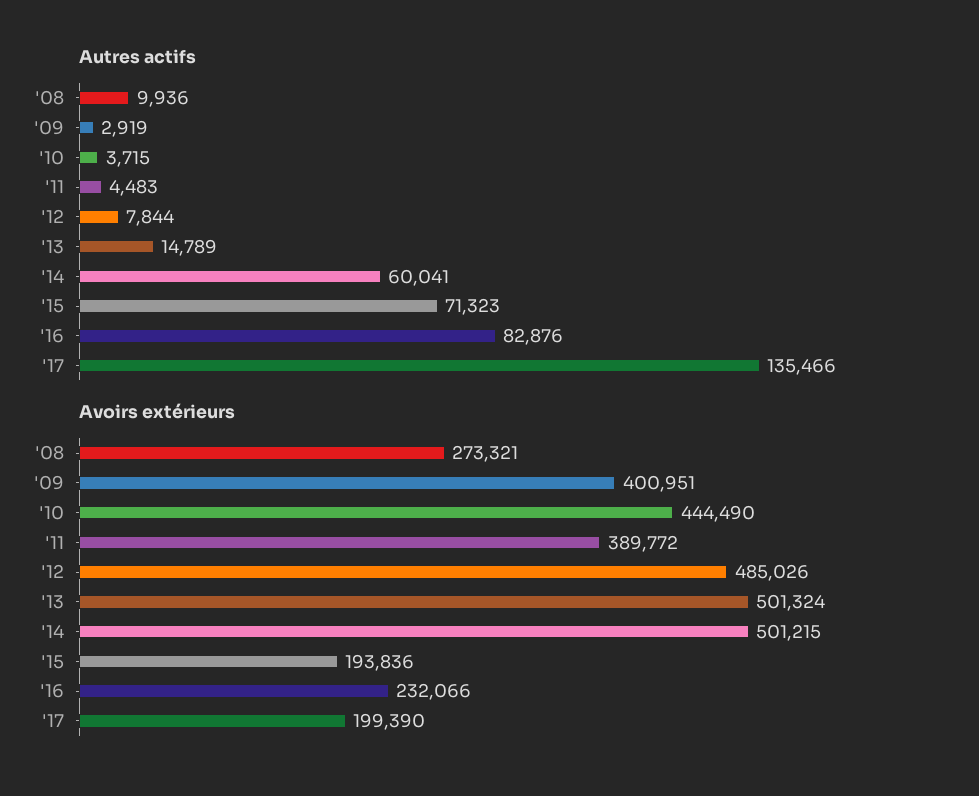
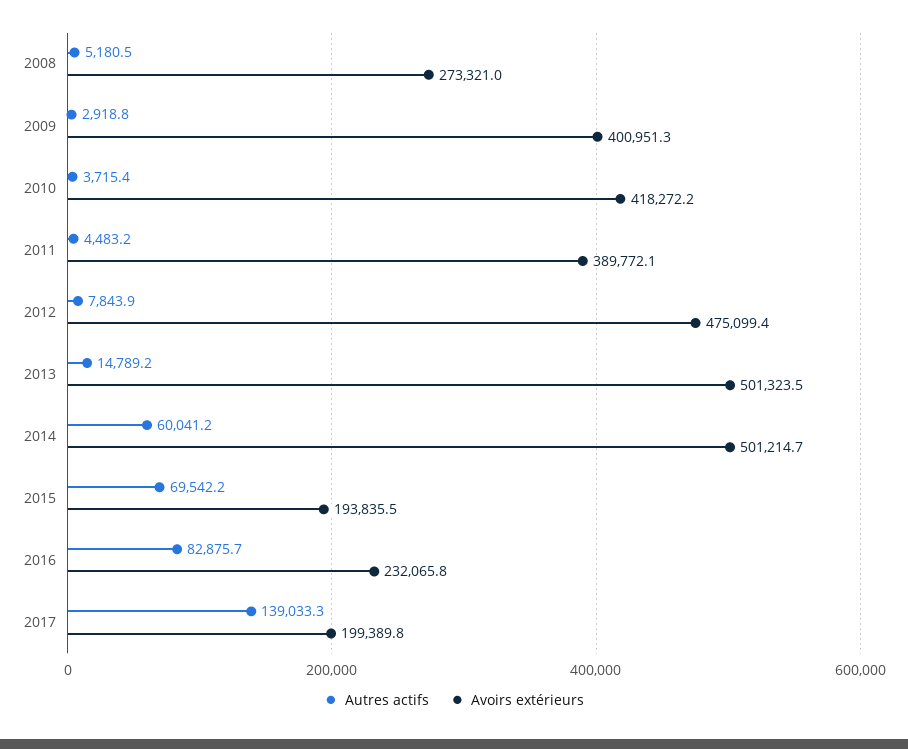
Autres actifs, '08: 9936 -> 5180.5
Autres actifs, '15: 71323 -> 69542.2
Autres actifs, '17: 135466 -> 139033.3
Avoirs extérieurs, '10: 444490 -> 418272.2
Avoirs extérieurs, '12: 485026 -> 475099.4

